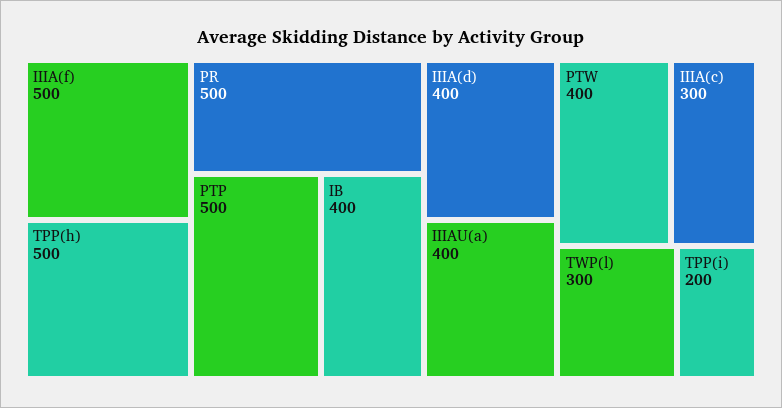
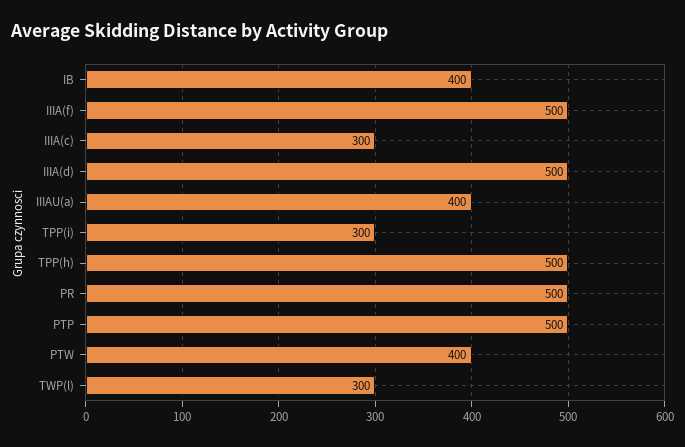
IIIA(d): 400 -> 500
TPP(i): 200 -> 300

